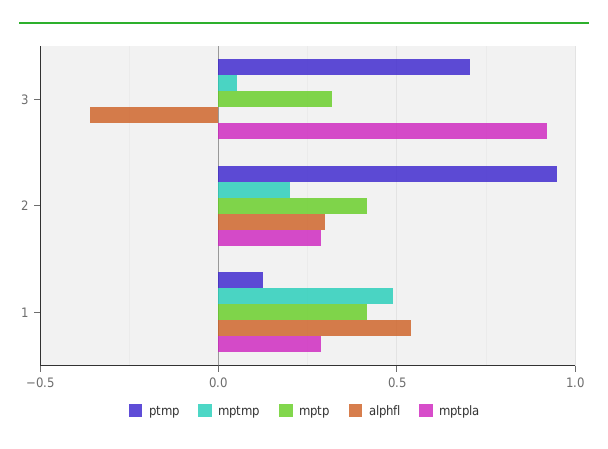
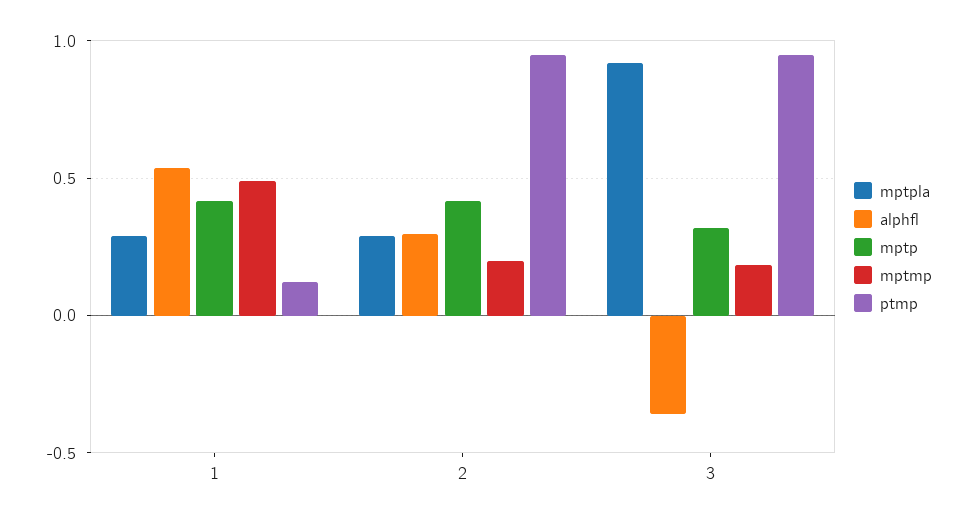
ptmp, 3: 0.7 -> 0.95
mptmp, 3: 0.05 -> 0.2

